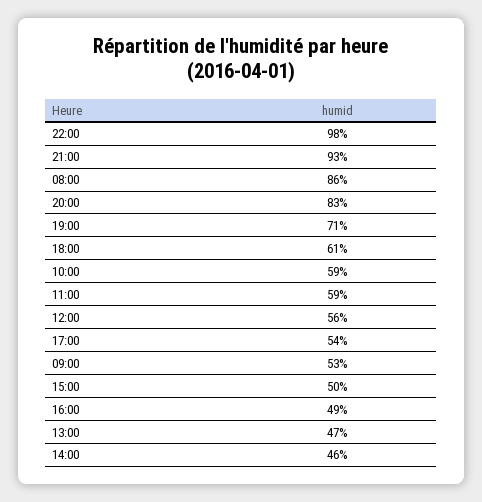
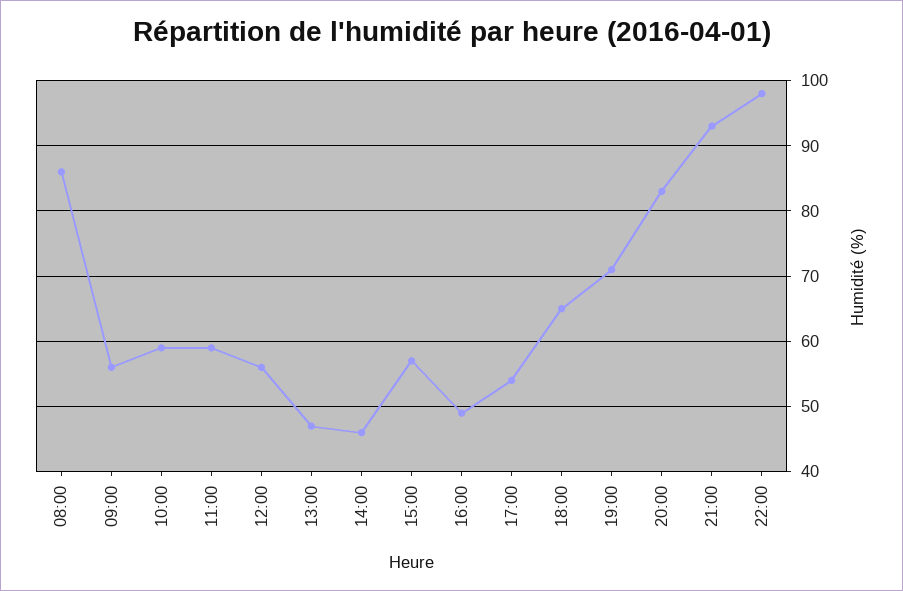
18:00: 61 -> 65
09:00: 53 -> 56
15:00: 50 -> 57

